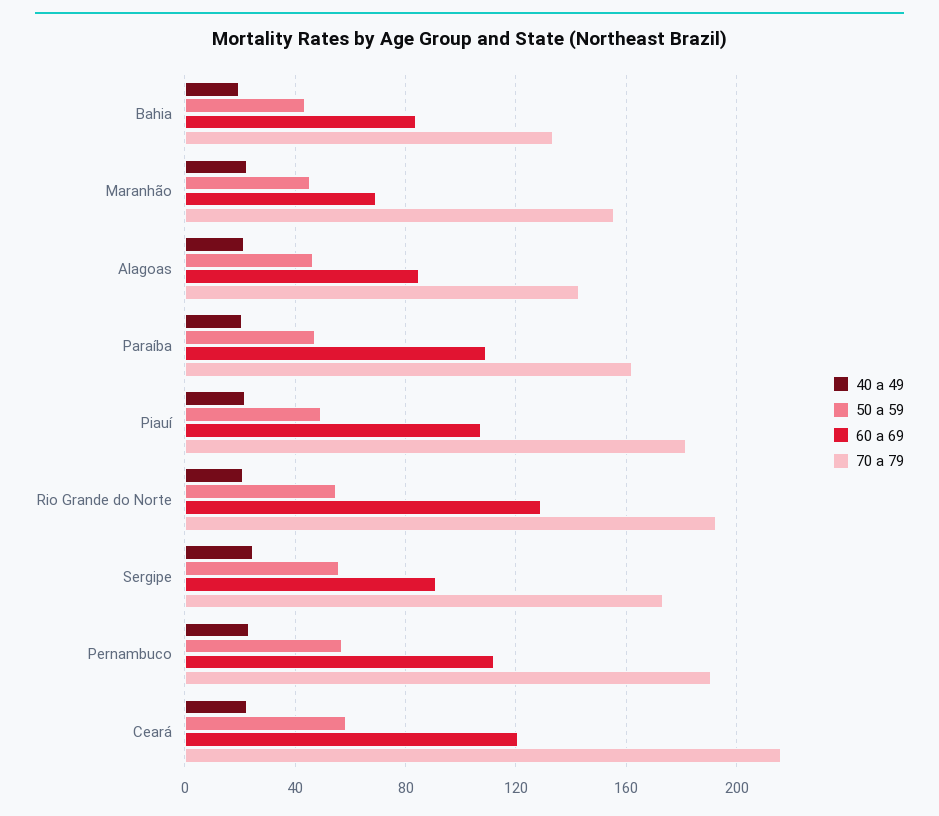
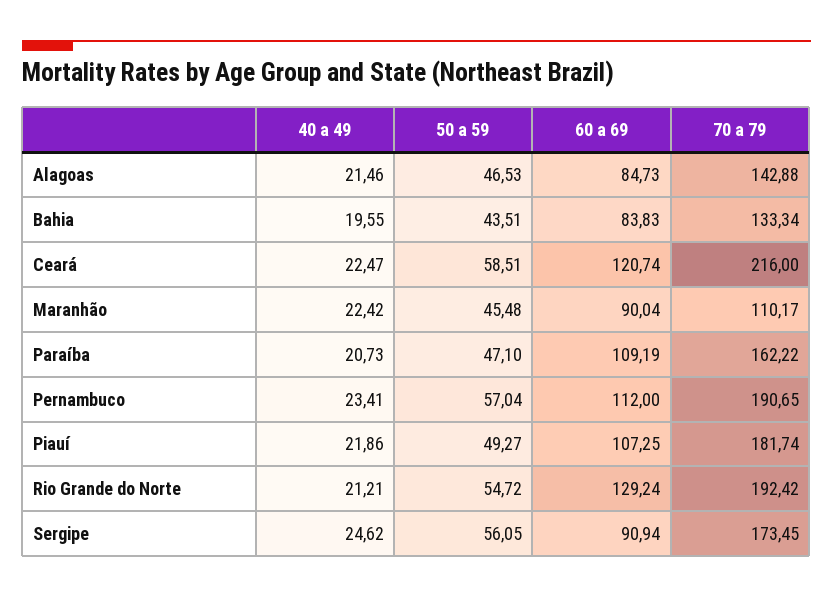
60 a 69, Maranhão: 70 -> 90.04
70 a 79, Maranhão: 155 -> 110.17

